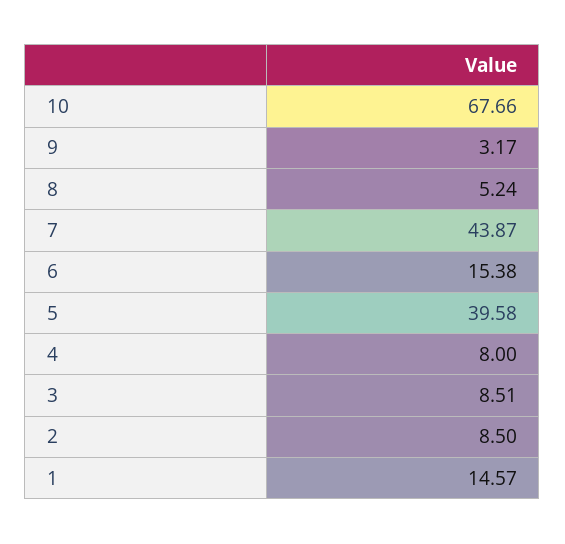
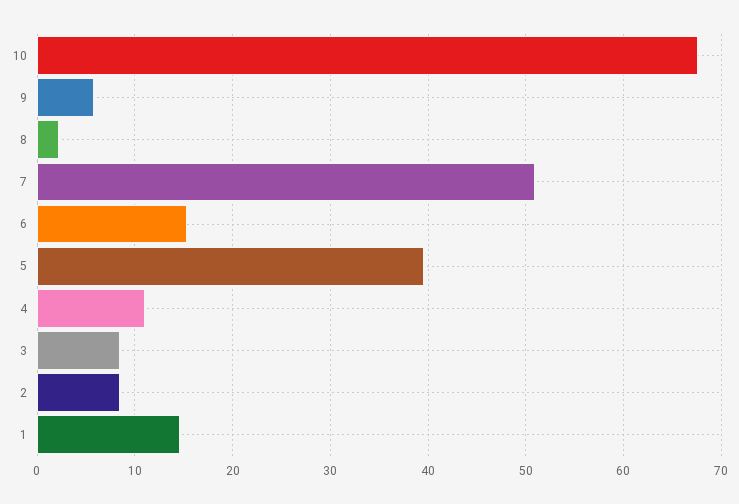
9: 3.17 -> 6
8: 5.24 -> 2
7: 43.87 -> 51
4: 8 -> 11

